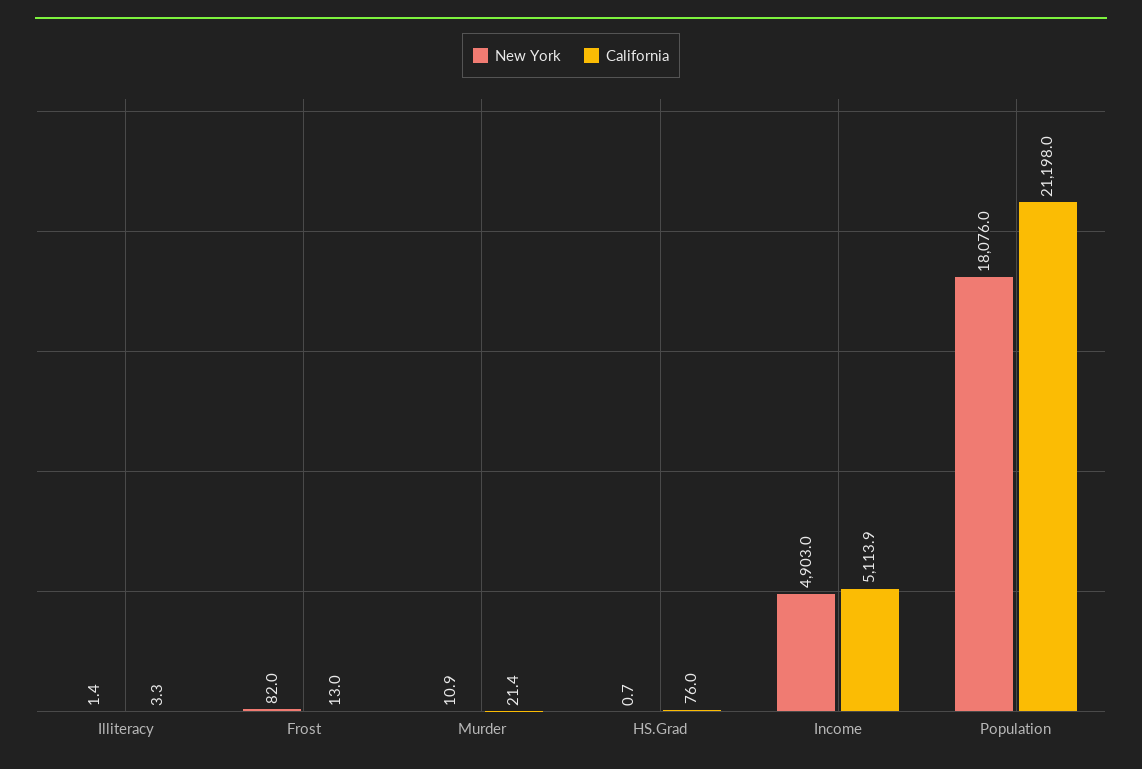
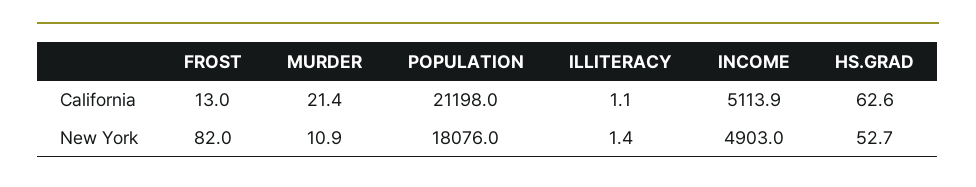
California, Illiteracy: 3.3 -> 1.1
New York, HS.Grad: 0.7 -> 52.7
California, HS.Grad: 76 -> 62.6

